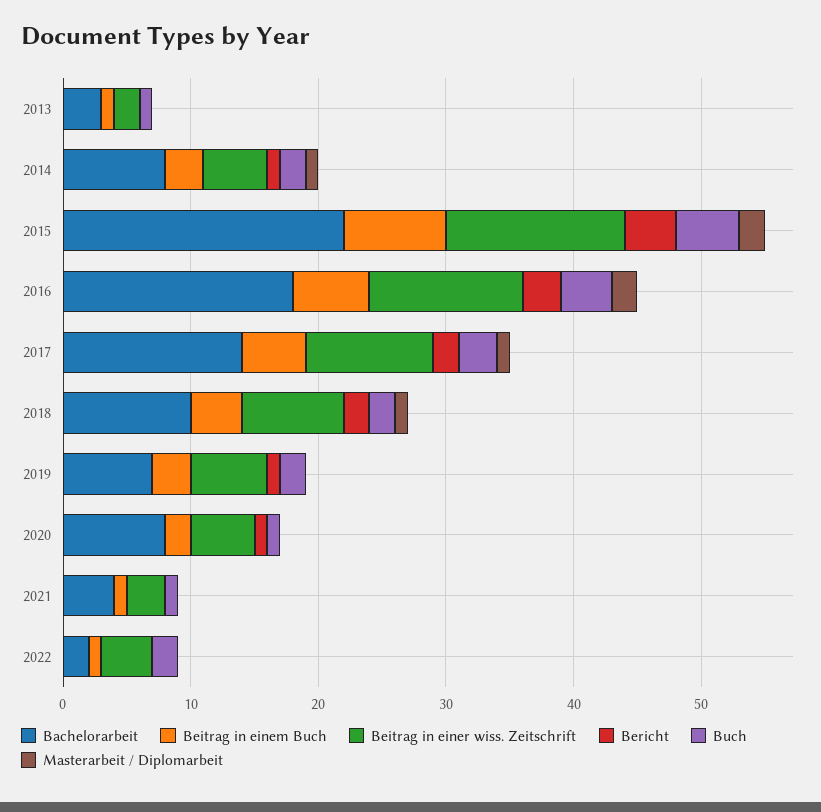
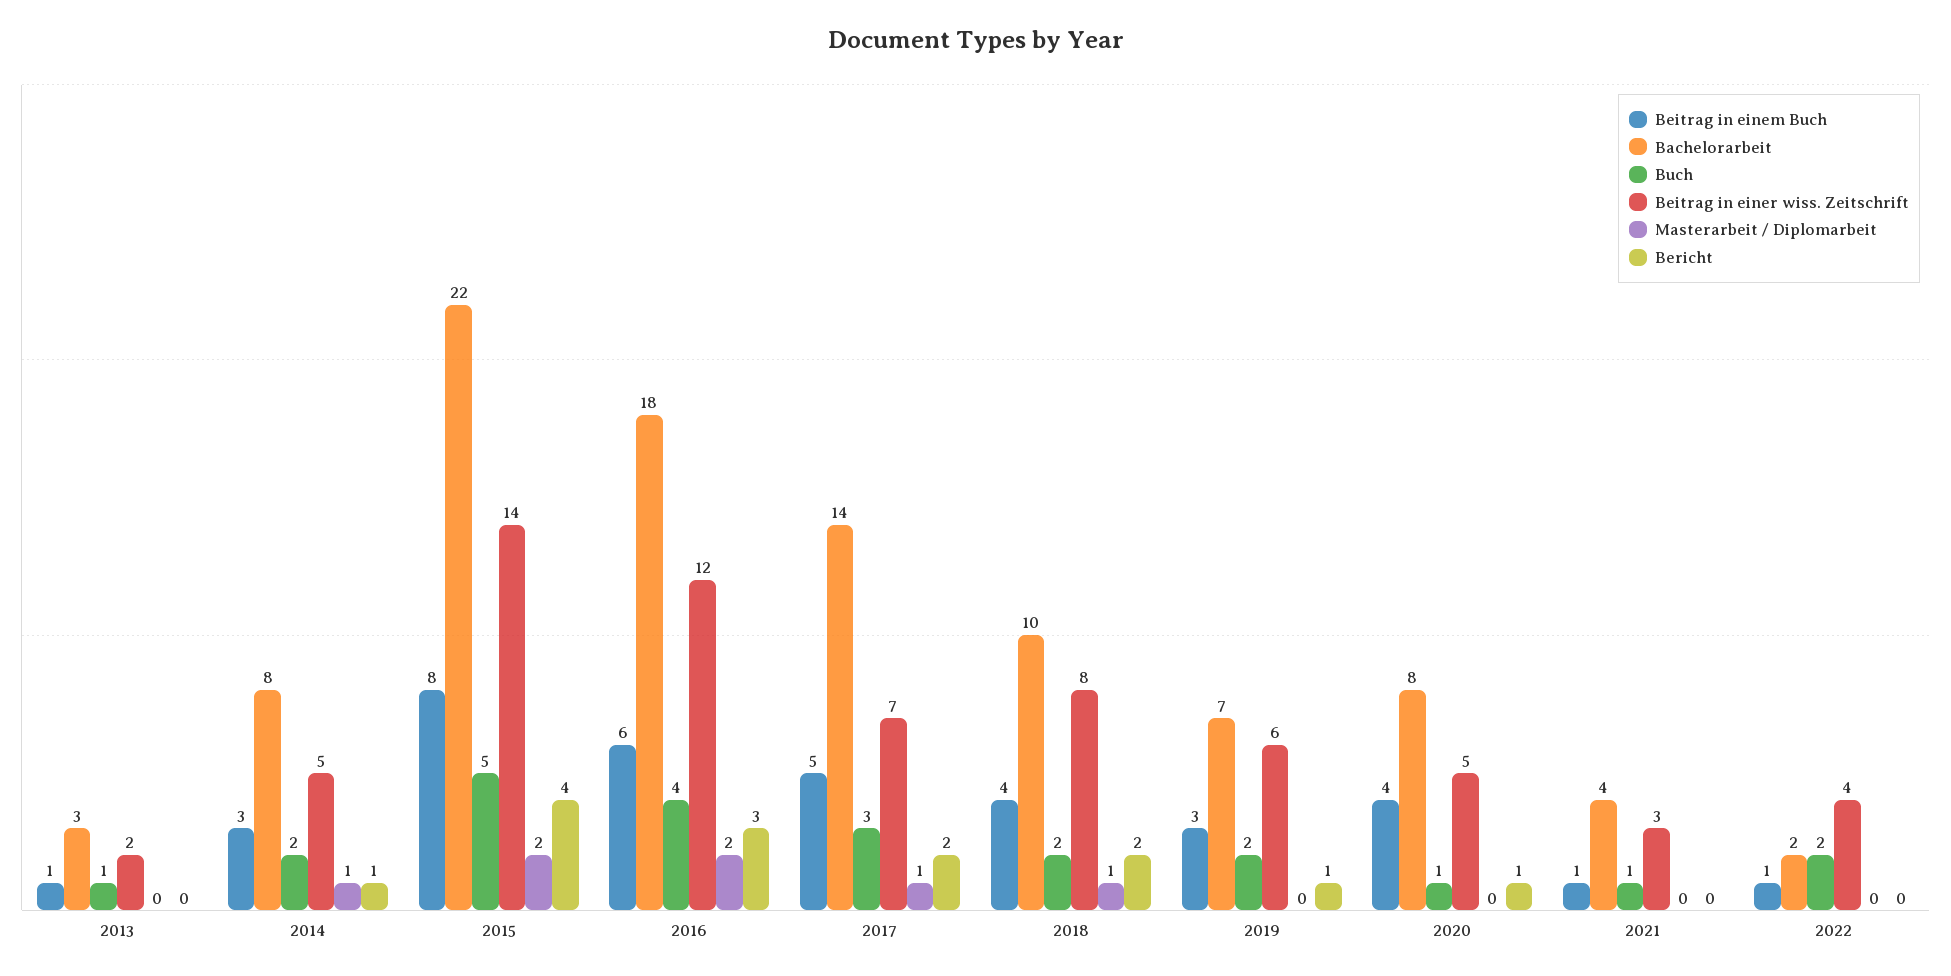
Beitrag in einer wiss. Zeitschrift, 2017: 10 -> 7
Beitrag in einem Buch, 2020: 2 -> 4

